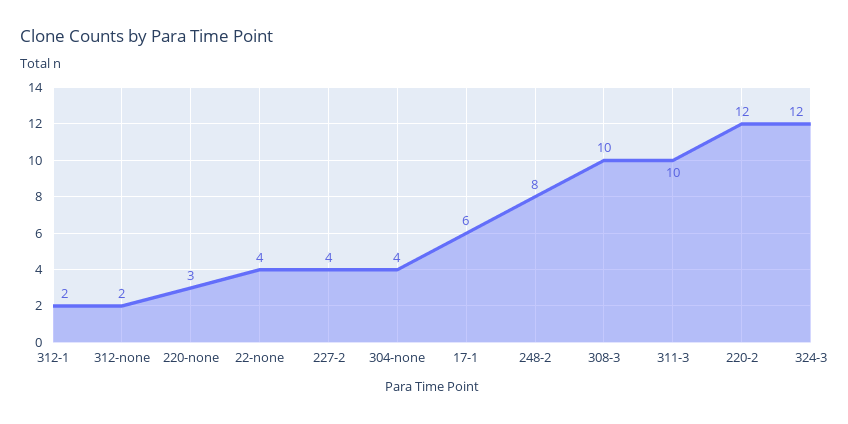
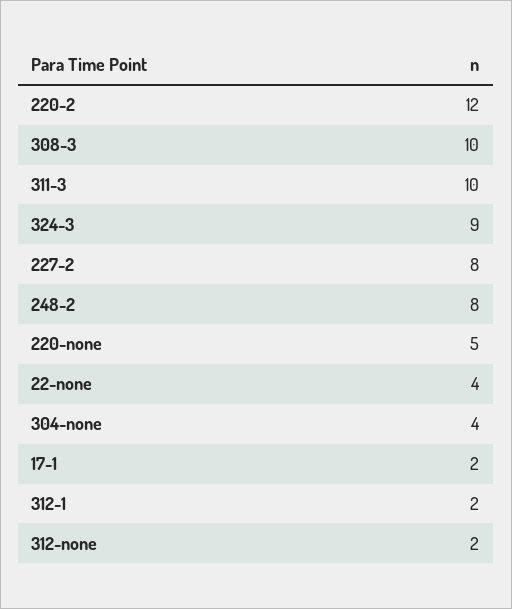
220-none: 3 -> 5
227-2: 4 -> 8
17-1: 6 -> 2
324-3: 12 -> 9

